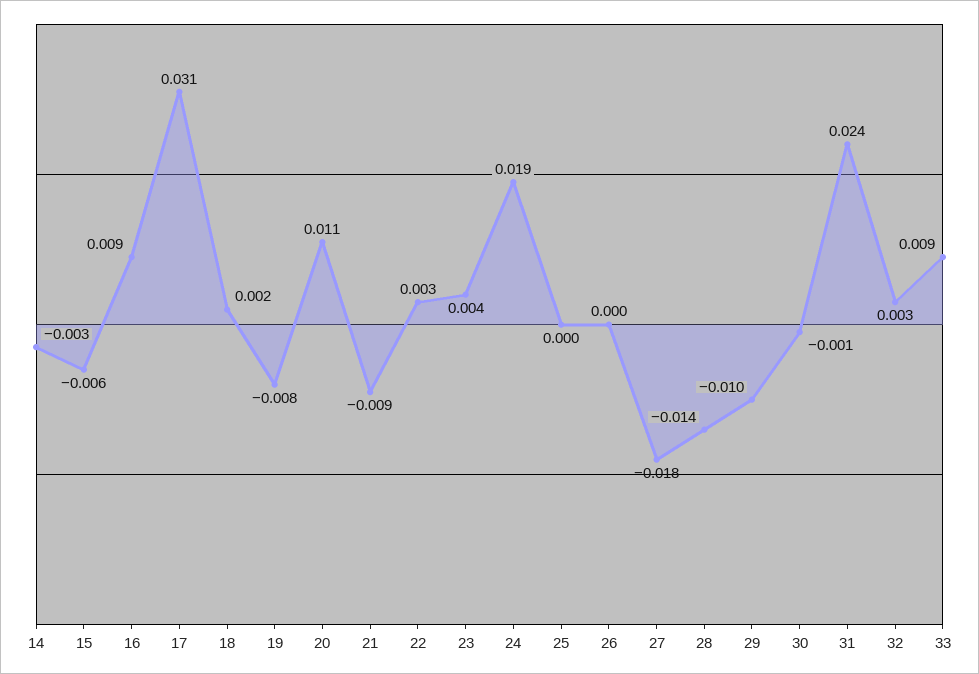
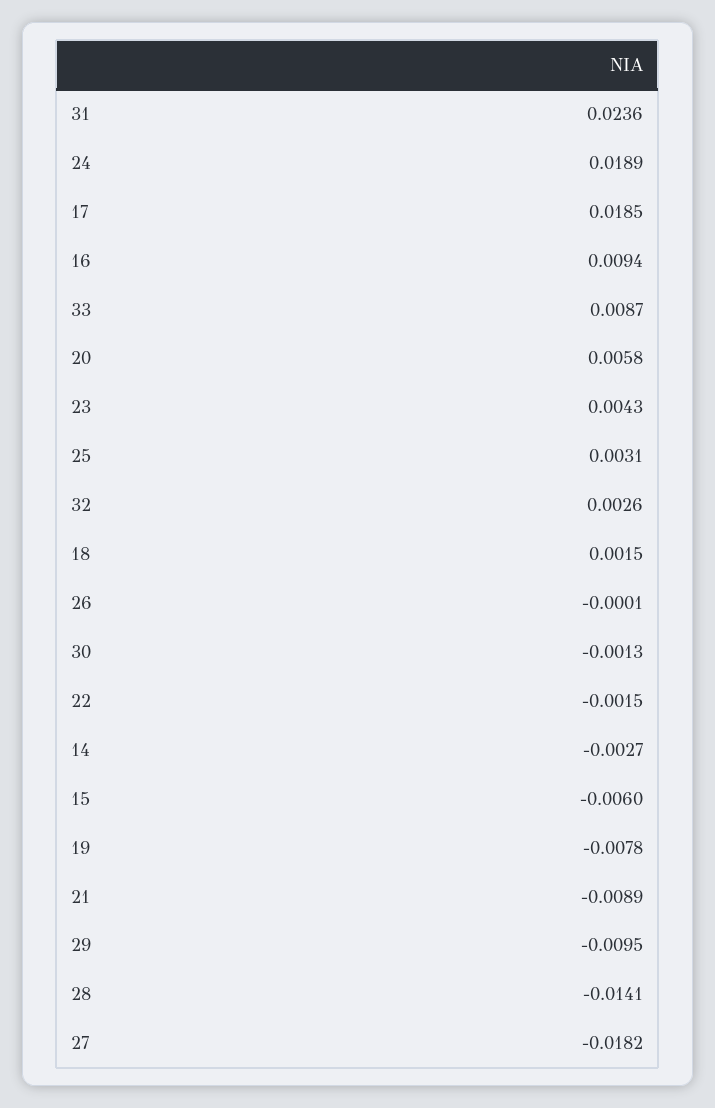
17: 0.031 -> 0.0185
20: 0.011 -> 0.0058
22: 0.003 -> -0.0015
25: 0 -> 0.0031

